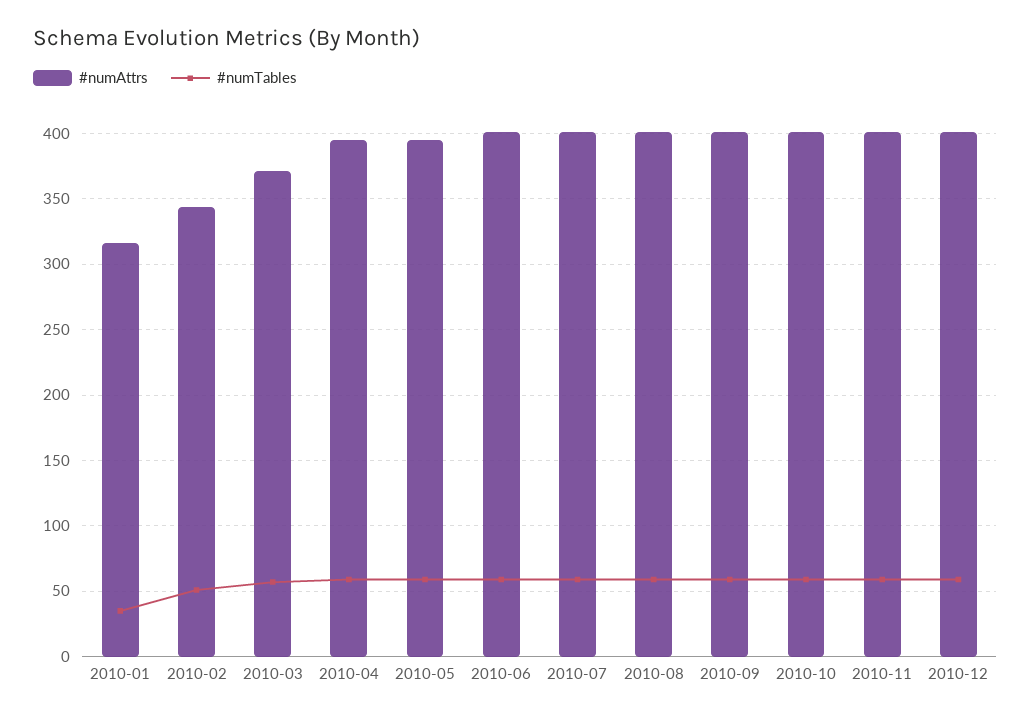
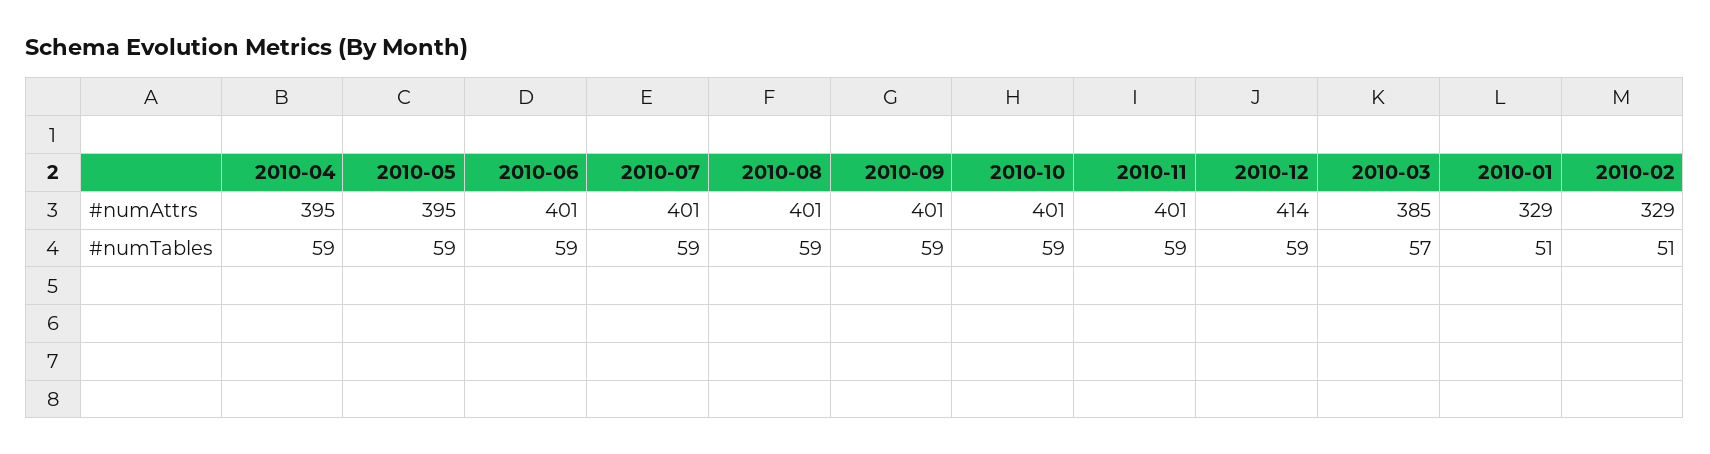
#numAttrs, 2010-01: 315 -> 329
#numTables, 2010-01: 35 -> 51
#numAttrs, 2010-02: 345 -> 329
#numAttrs, 2010-03: 370 -> 385
#numAttrs, 2010-12: 400 -> 414

